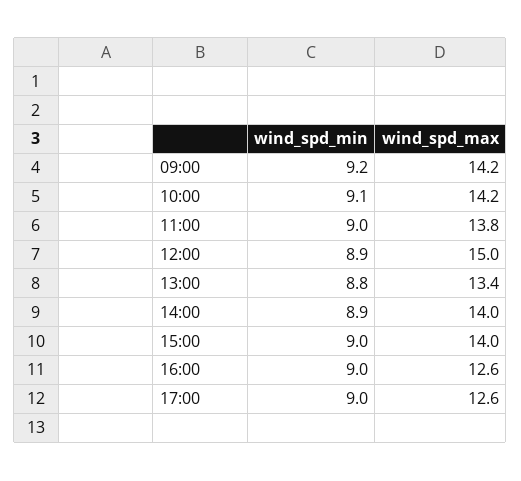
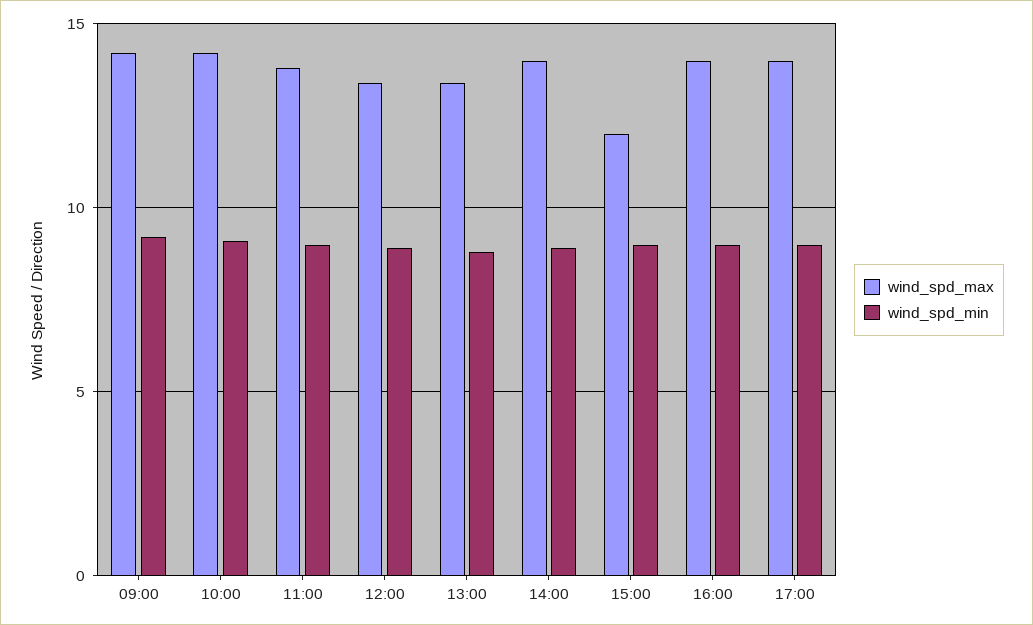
wind_spd_max, 12:00: 15 -> 13.5
wind_spd_max, 15:00: 14 -> 12
wind_spd_max, 16:00: 12.6 -> 14
wind_spd_max, 17:00: 12.6 -> 14

